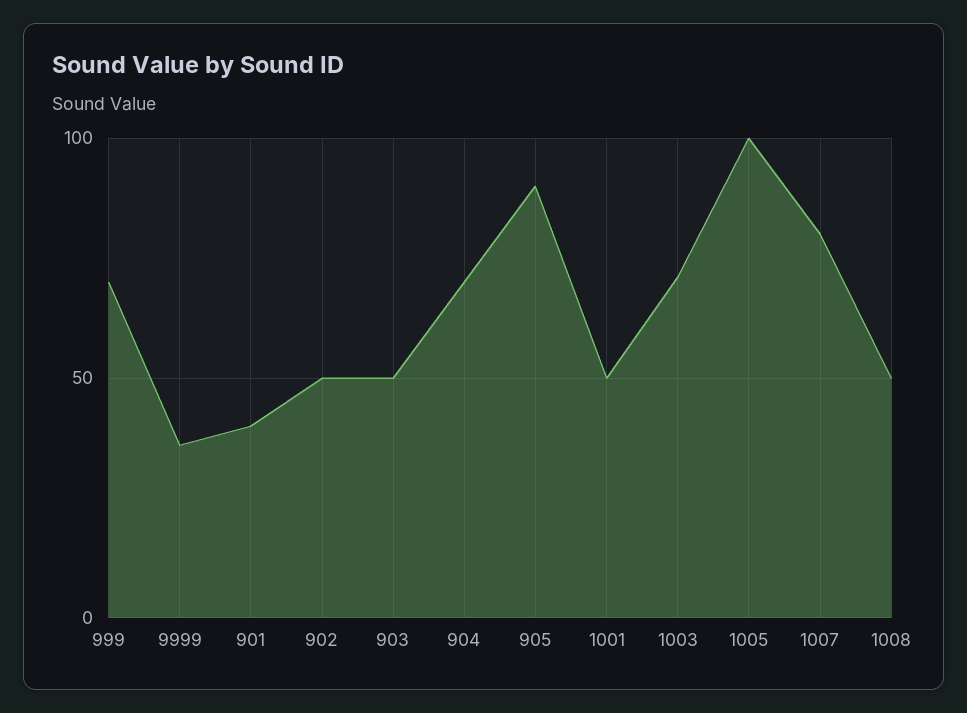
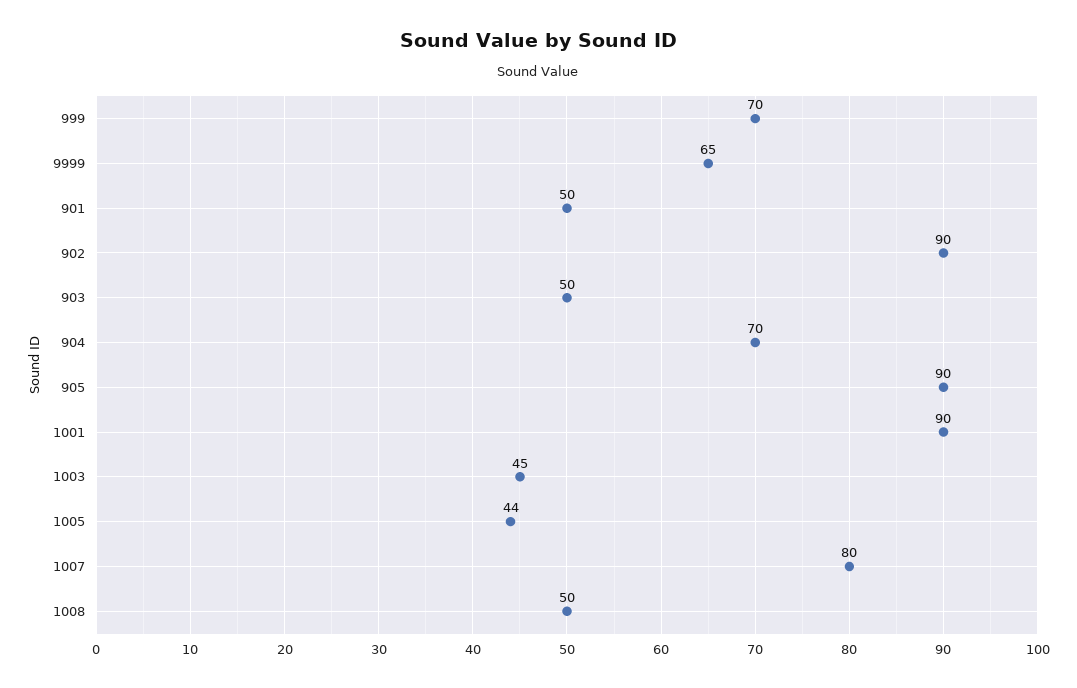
9999: 35 -> 65
901: 40 -> 50
902: 50 -> 90
1001: 50 -> 90
1003: 70 -> 45
1005: 100 -> 44

